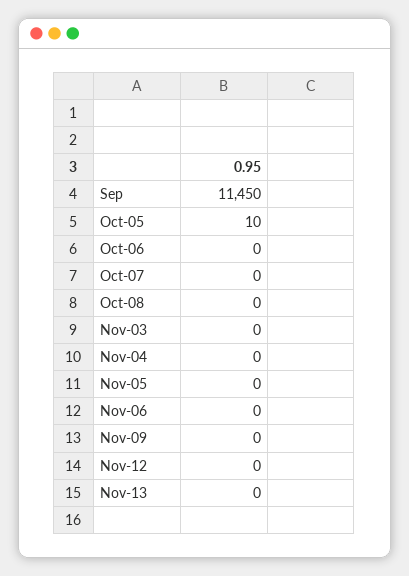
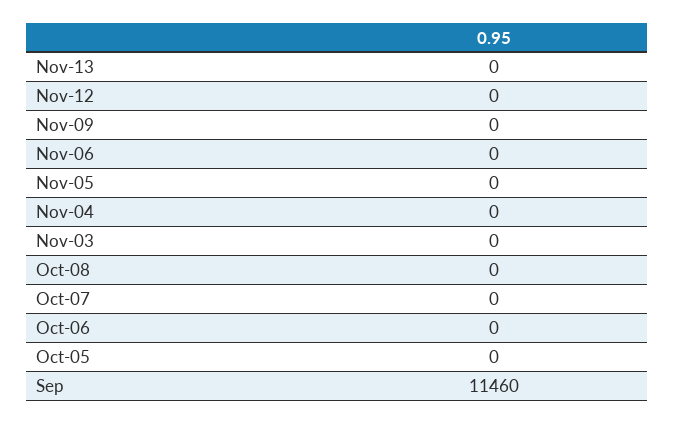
Sep: 11450 -> 11460
Oct-05: 10 -> 0

